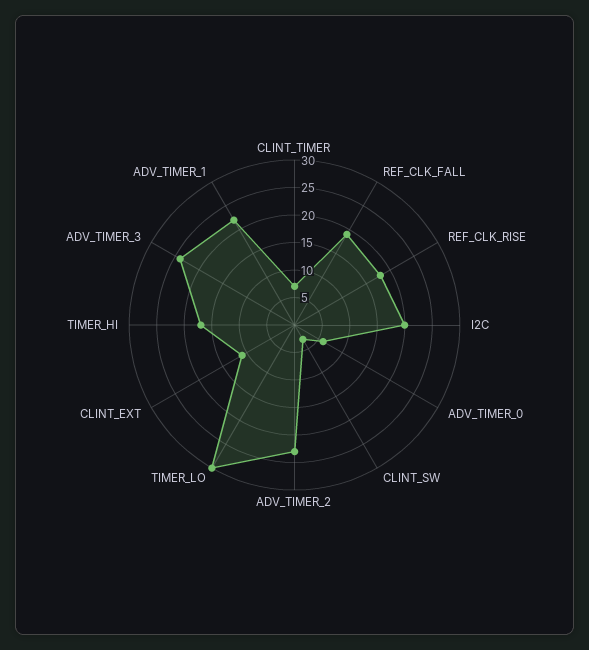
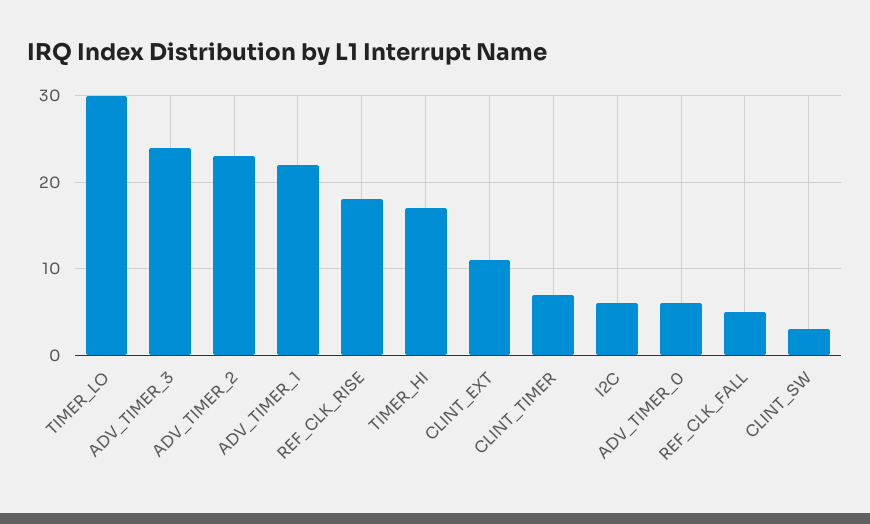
REF_CLK_FALL: 20 -> 5
I2C: 20 -> 6

